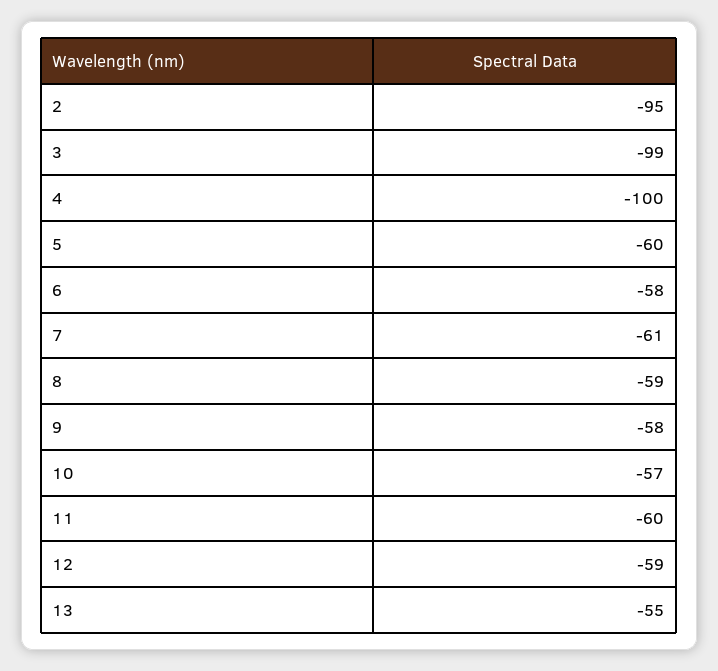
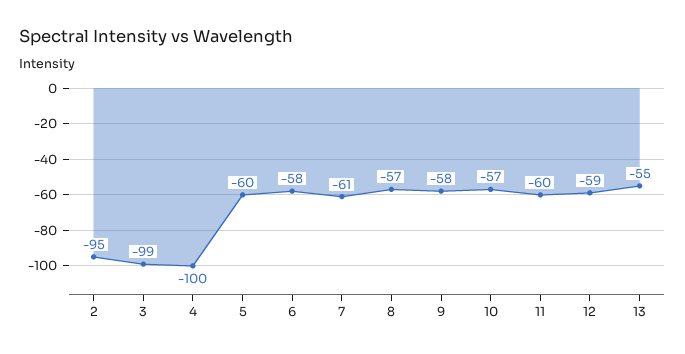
8: -59 -> -57

